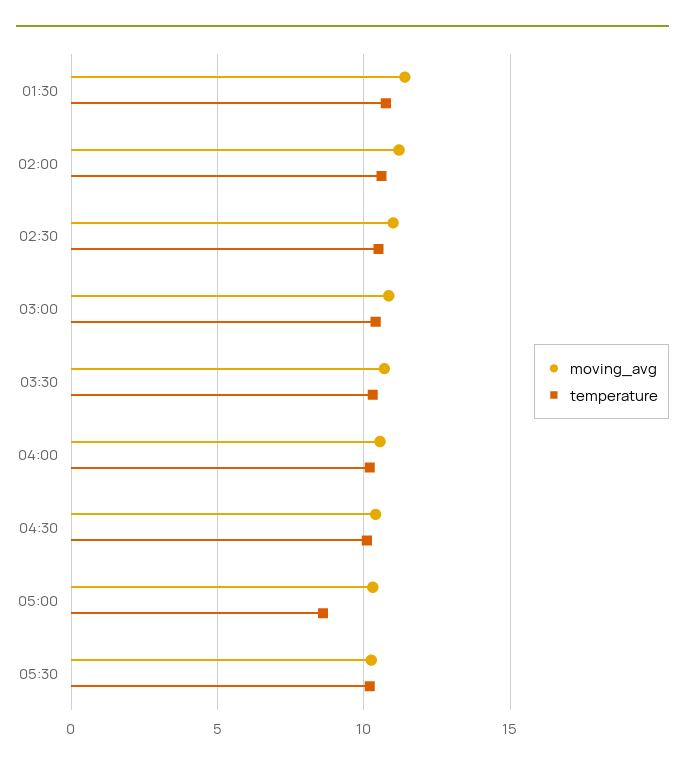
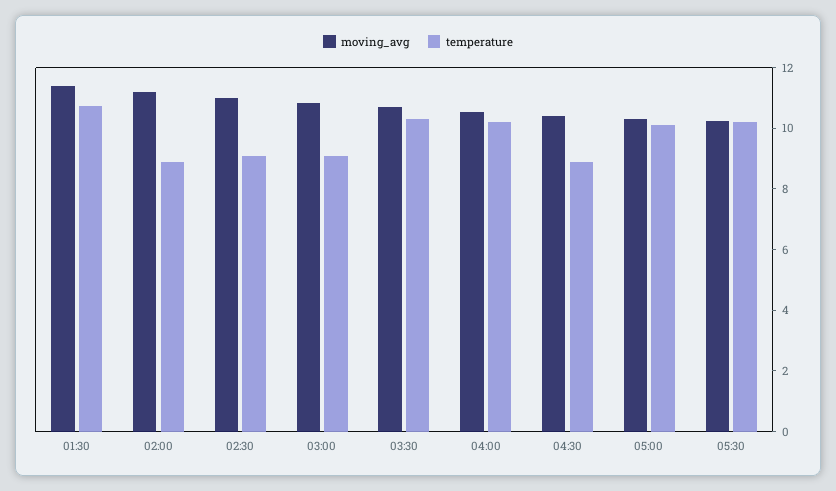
temperature, 02:00: 10.5 -> 9
temperature, 02:30: 10.5 -> 9
temperature, 03:00: 10.5 -> 9
temperature, 04:30: 10 -> 9
temperature, 05:00: 8.5 -> 10

